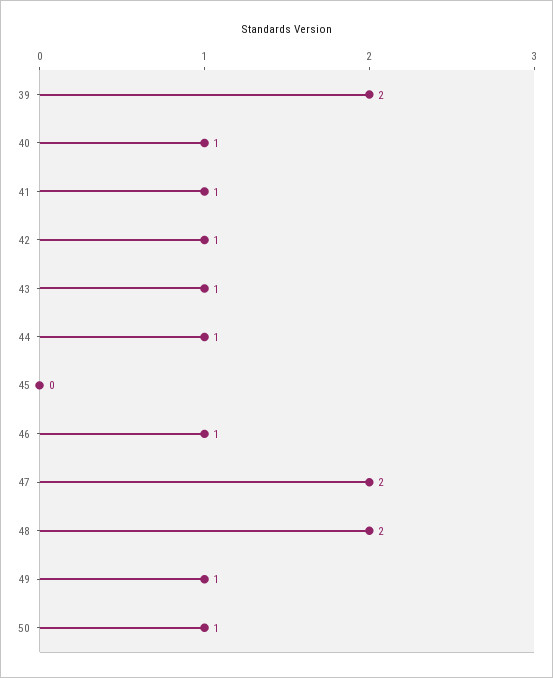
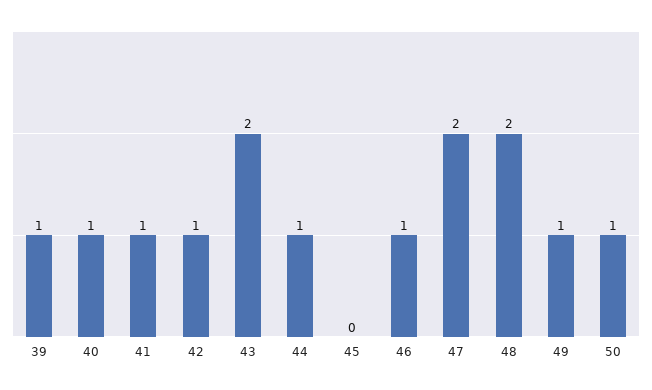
39: 2 -> 1
43: 1 -> 2

